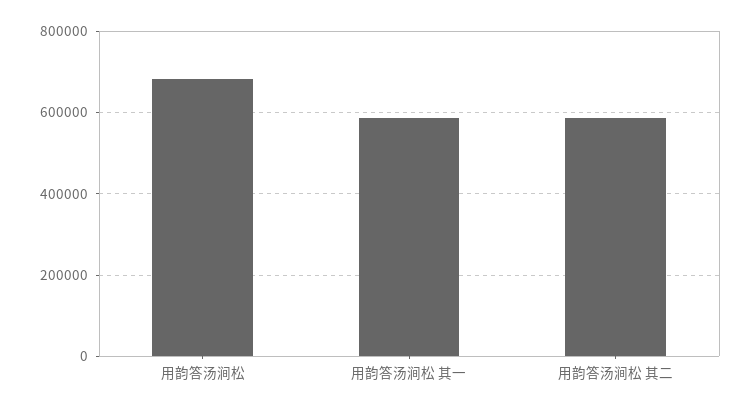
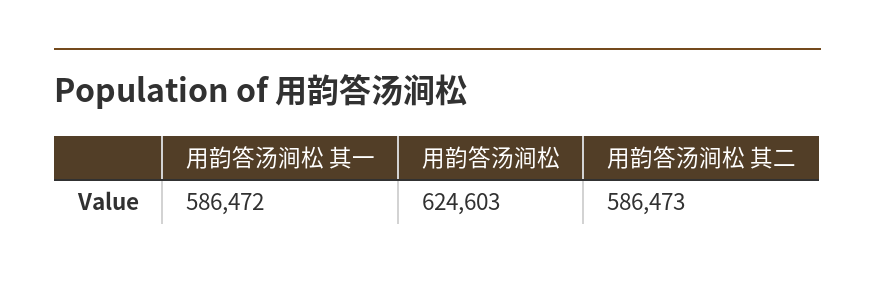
用韵答汤涧松: 680000 -> 624603

